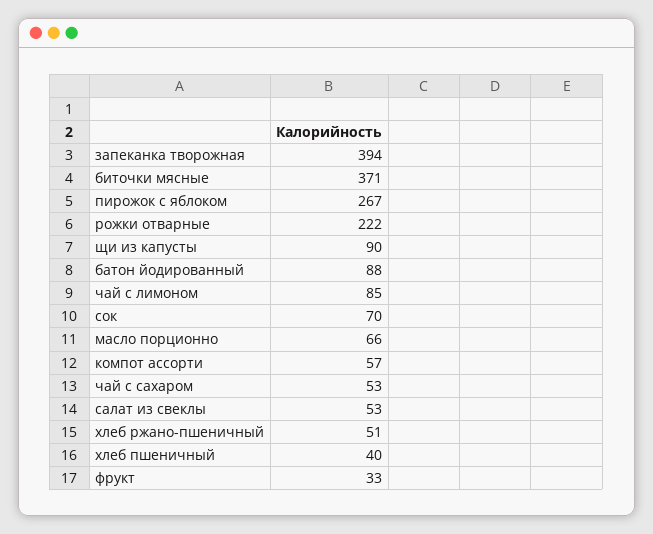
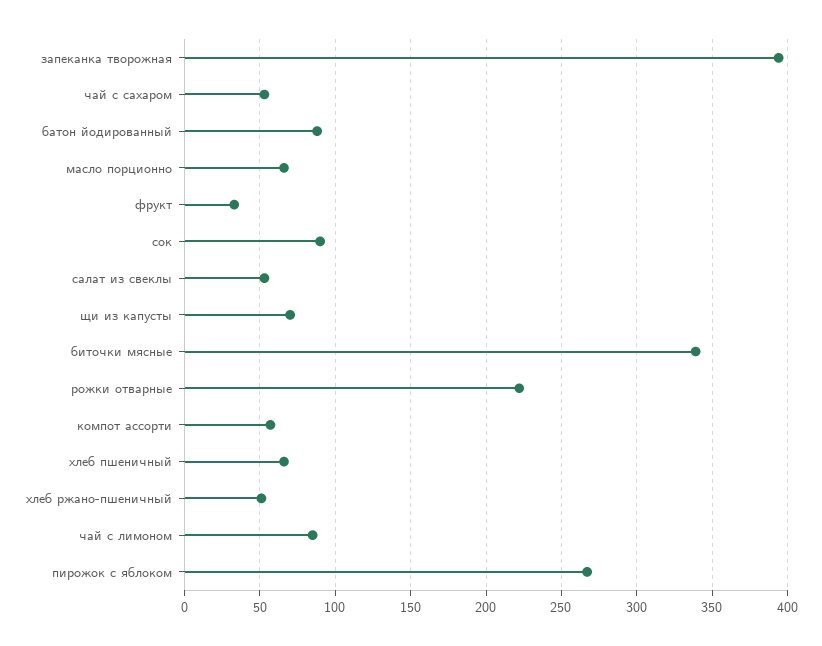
биточки мясные: 371 -> 340
щи из капусты: 90 -> 70
сок: 70 -> 90
хлеб пшеничный: 40 -> 65

